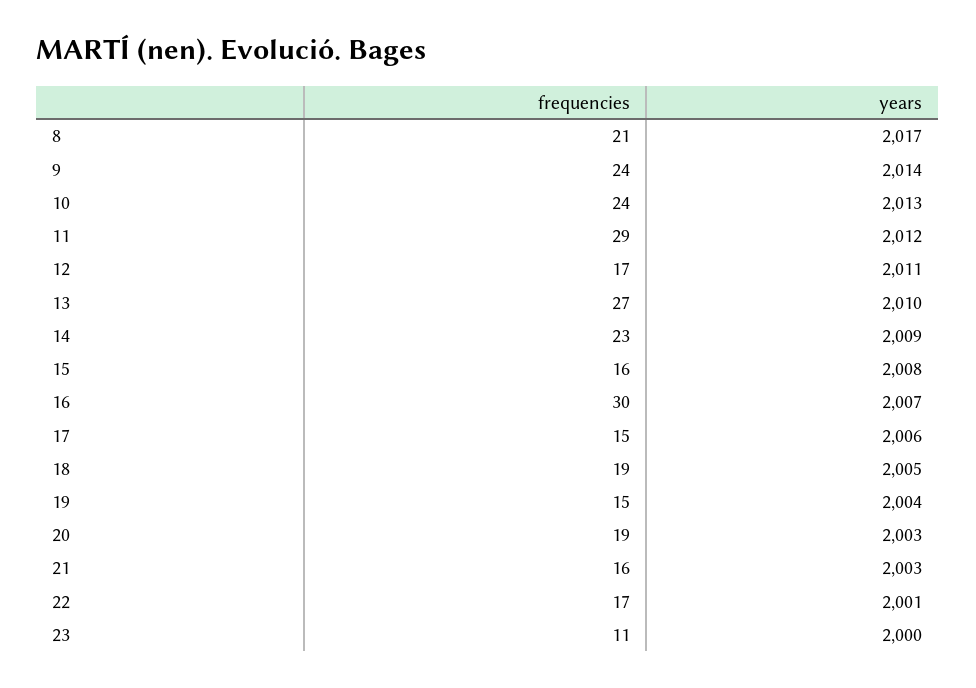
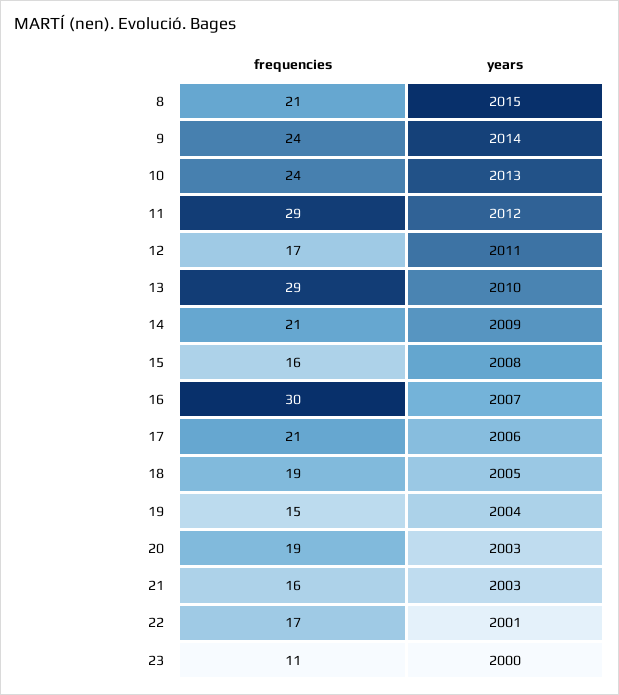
years, 8: 2017 -> 2015
frequencies, 13: 27 -> 29
frequencies, 14: 23 -> 21
frequencies, 17: 15 -> 21

